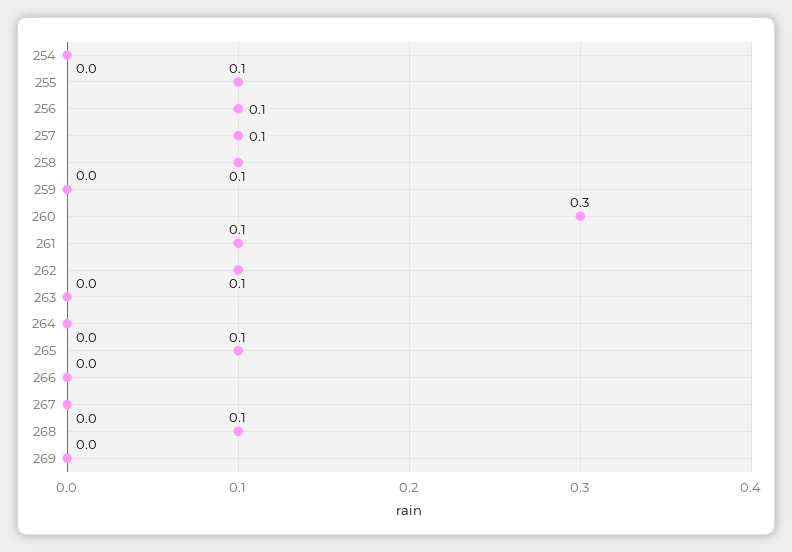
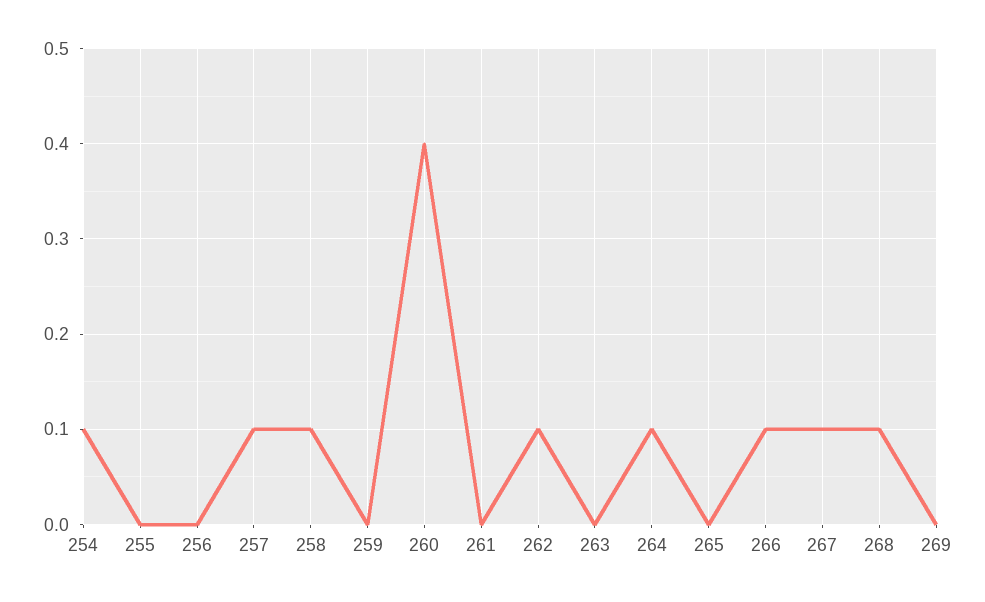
254: 0 -> 0.1
255: 0.1 -> 0
256: 0.1 -> 0
260: 0.3 -> 0.4
261: 0.1 -> 0
264: 0 -> 0.1
265: 0.1 -> 0
266: 0 -> 0.1
267: 0 -> 0.1

